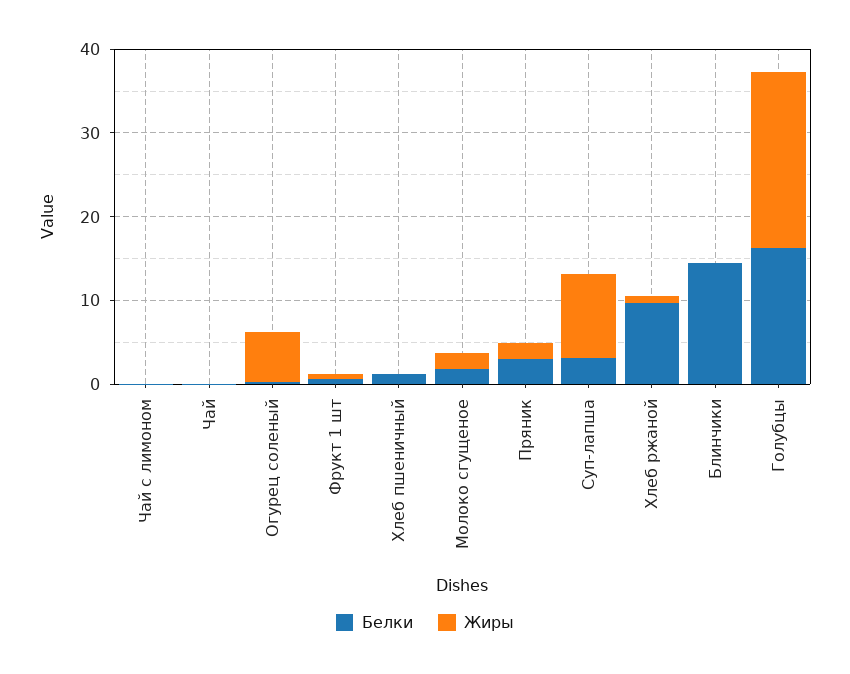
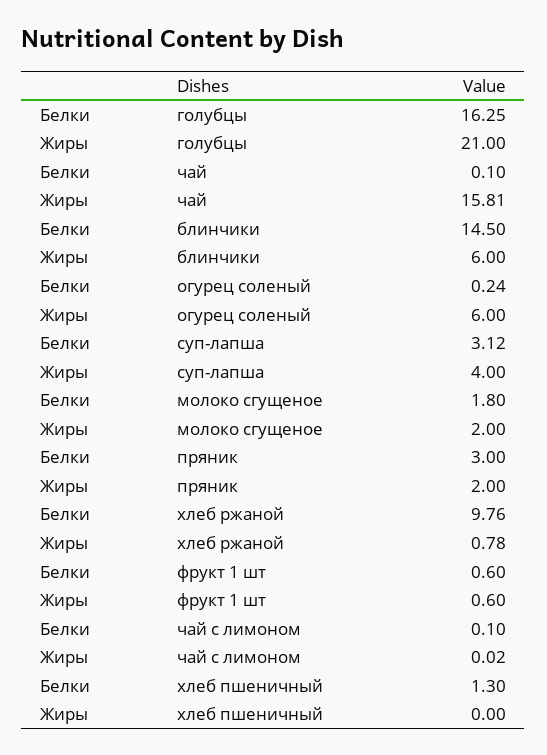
Жиры, Чай: 0 -> 15.81
Жиры, Суп-лапша: 10 -> 4
Жиры, Блинчики: 0 -> 6

